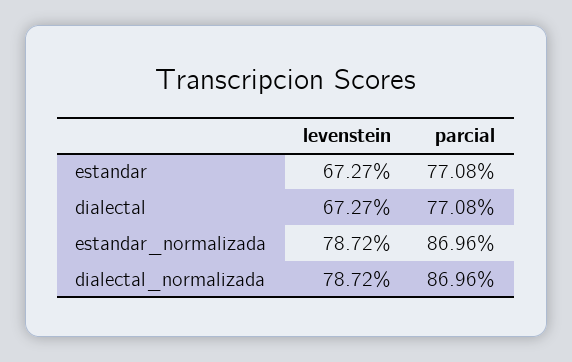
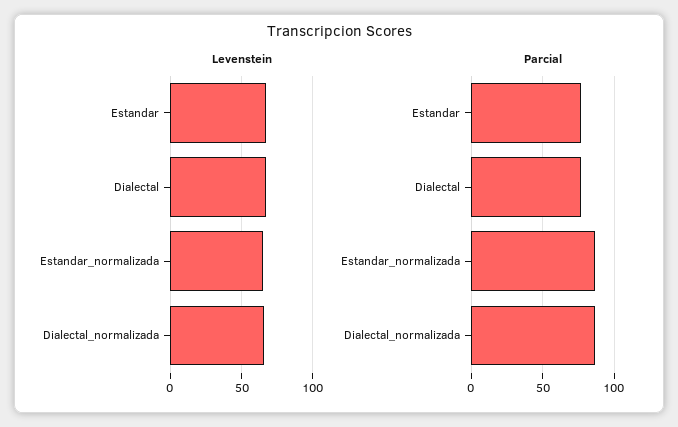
levenstein, estandar_normalizada: 78.72 -> 65
levenstein, dialectal_normalizada: 78.72 -> 65

